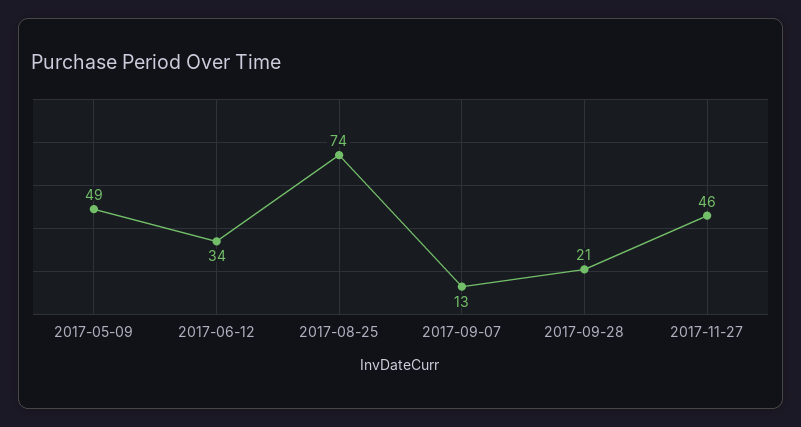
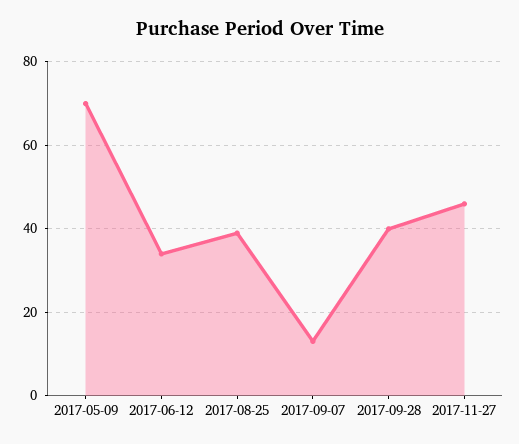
2017-05-09: 49 -> 70
2017-08-25: 74 -> 40
2017-09-28: 21 -> 40

